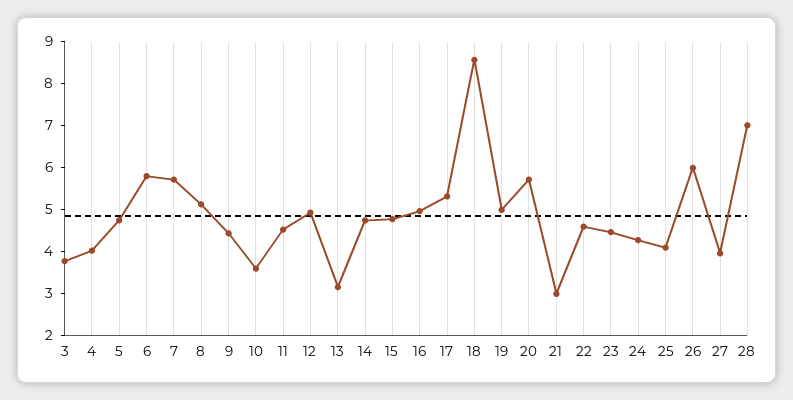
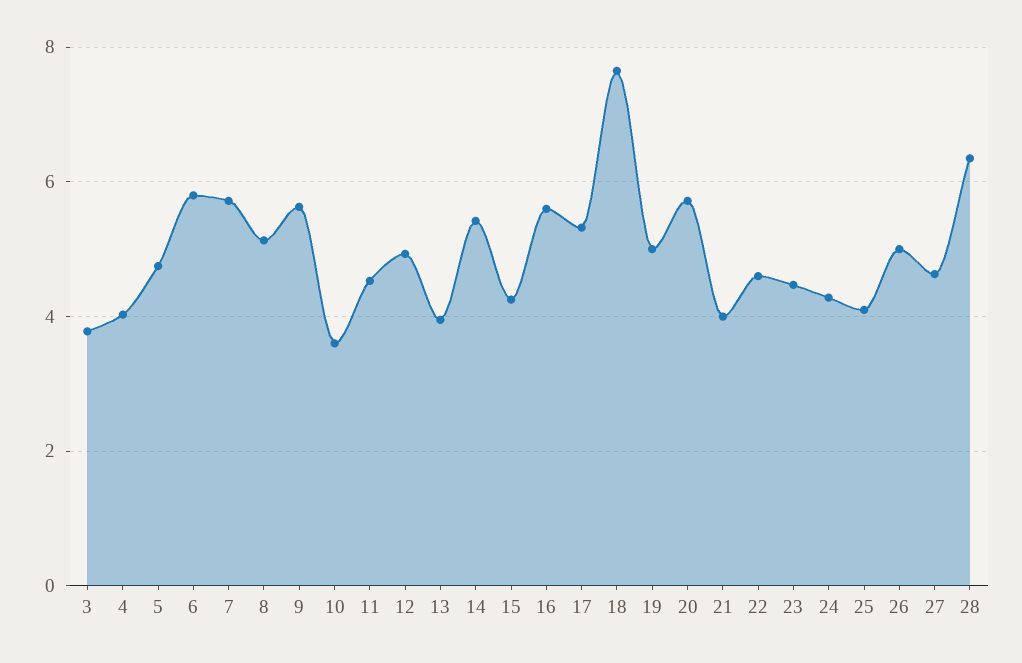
9: 4.4 -> 5.6
13: 3.2 -> 4
14: 4.8 -> 5.4
15: 4.8 -> 4.2
16: 5 -> 5.6
18: 8.6 -> 7.6
21: 3 -> 4
26: 6 -> 5
27: 4 -> 4.6
28: 7 -> 6.4

